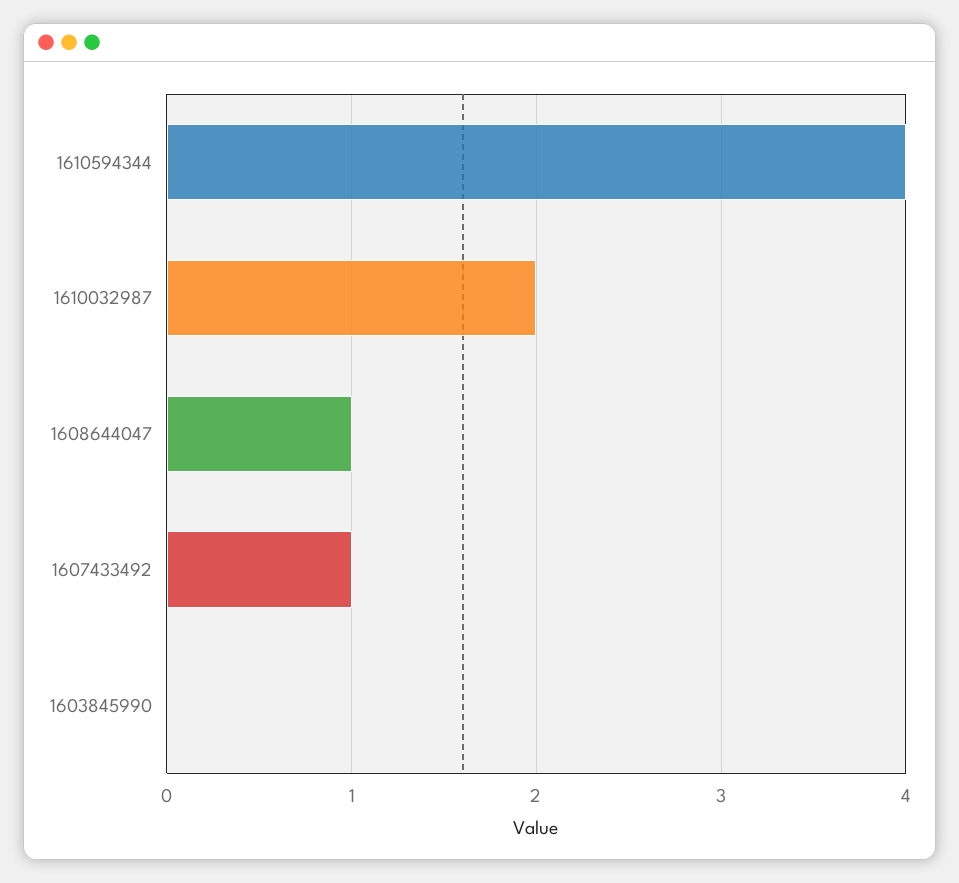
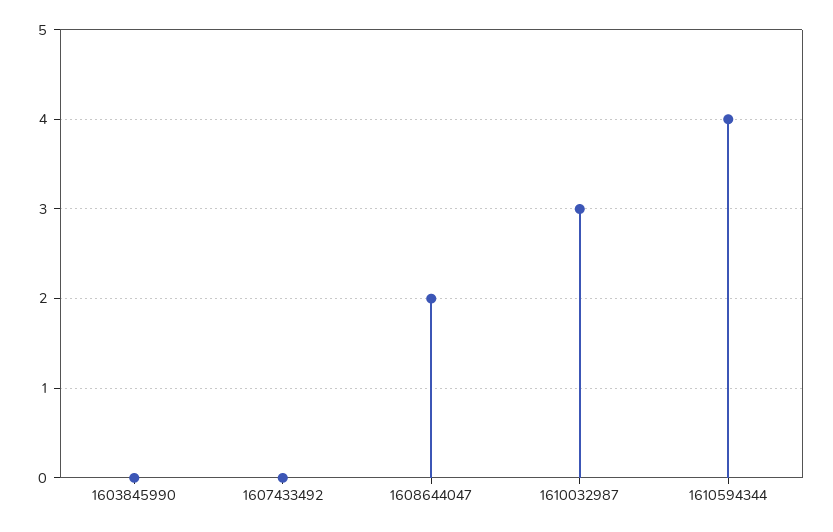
1610032987: 2 -> 3
1608644047: 1 -> 2
1607433492: 1 -> 0

